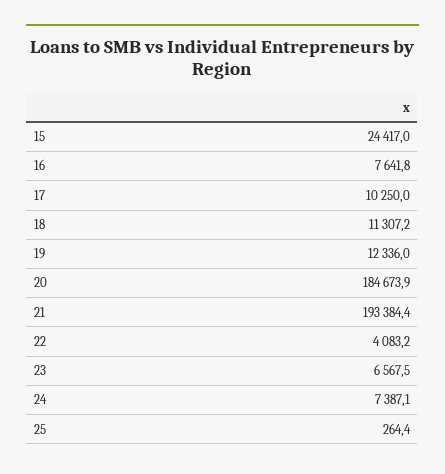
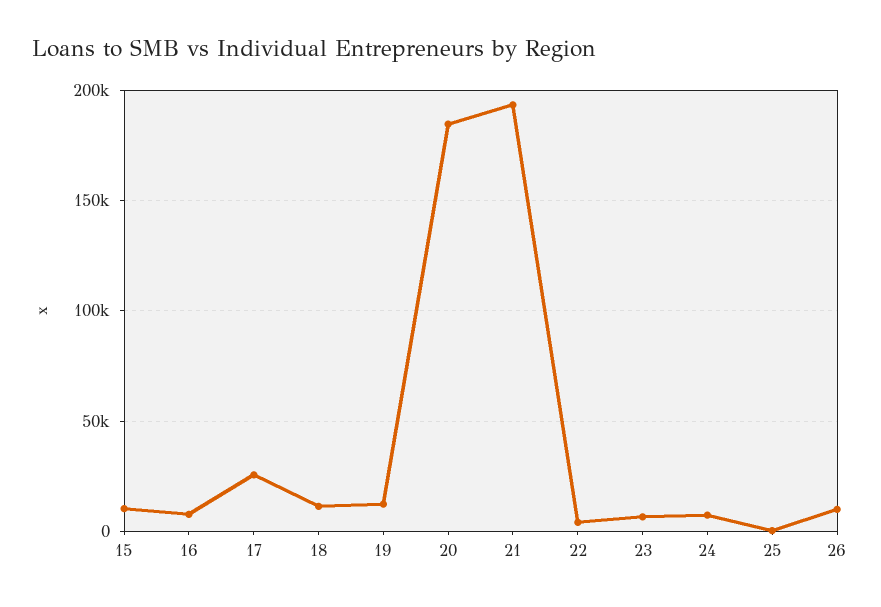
15: 24417 -> 10000
17: 10250 -> 25000
26: none -> 10000

